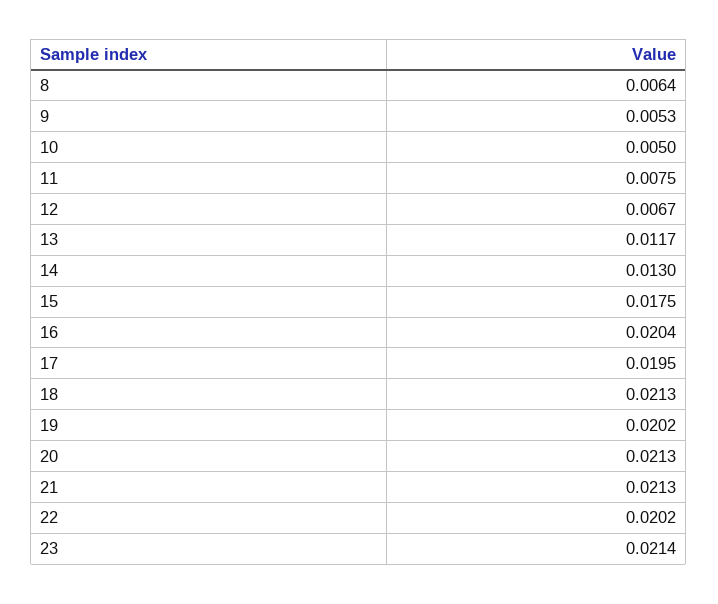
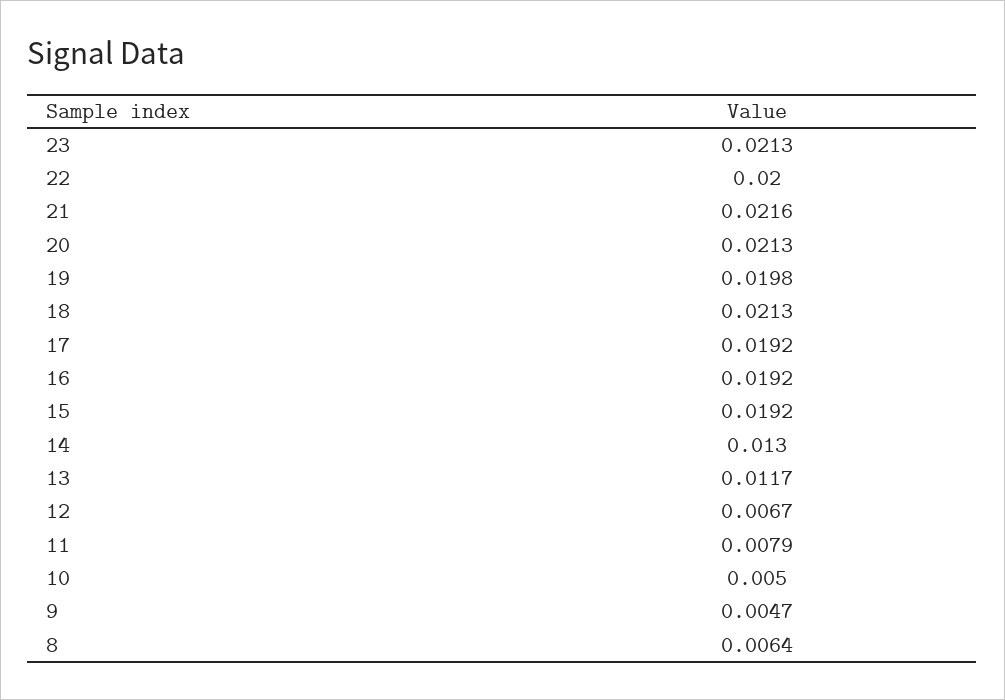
9: 0.0053 -> 0.0047
11: 0.0075 -> 0.0079
15: 0.0175 -> 0.0192
16: 0.0204 -> 0.0192
17: 0.0195 -> 0.0192
19: 0.0202 -> 0.0198
21: 0.0213 -> 0.0216
22: 0.0202 -> 0.02
23: 0.0214 -> 0.0213

